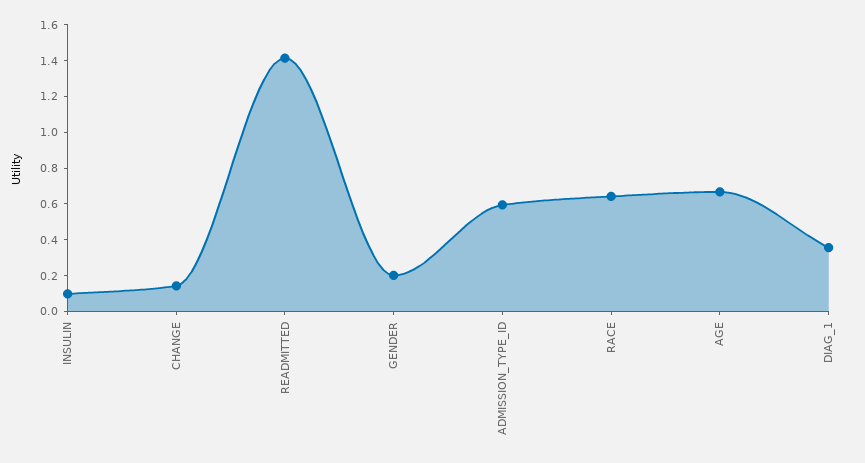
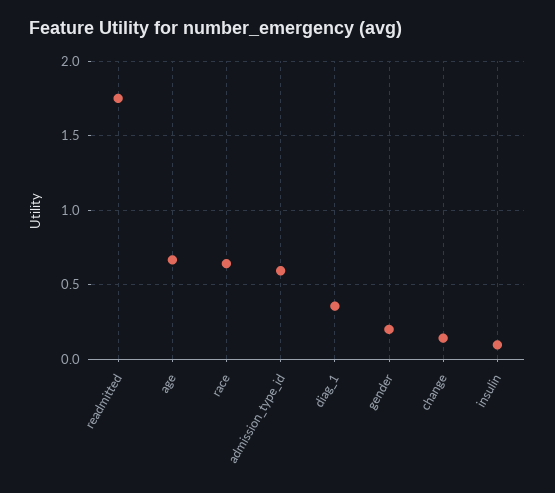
READMITTED: 1.4 -> 1.75

